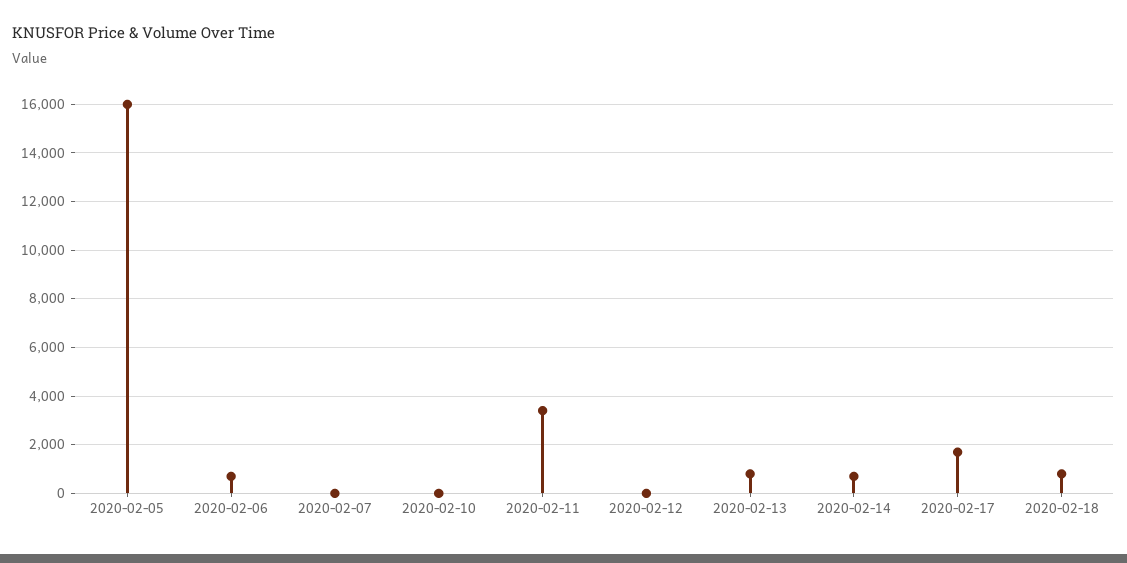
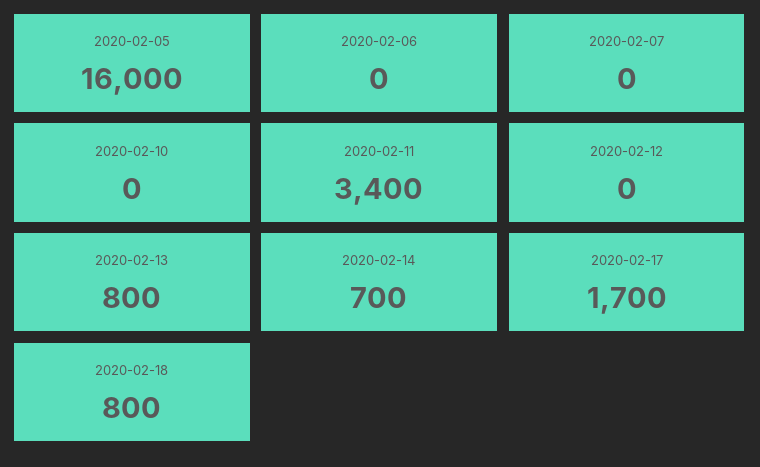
2020-02-06: 750 -> 0

